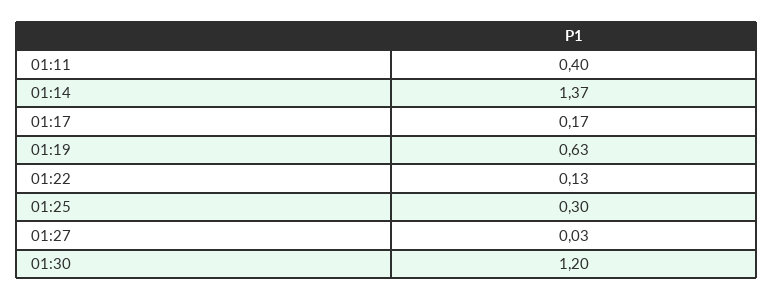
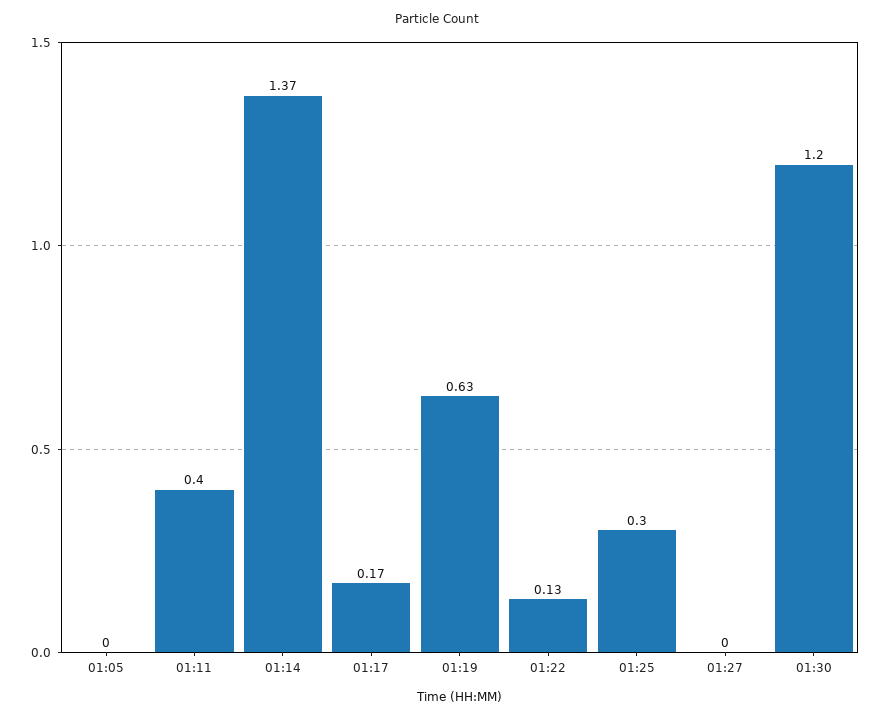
01:27: 0.03 -> 0
01:05: none -> 0

